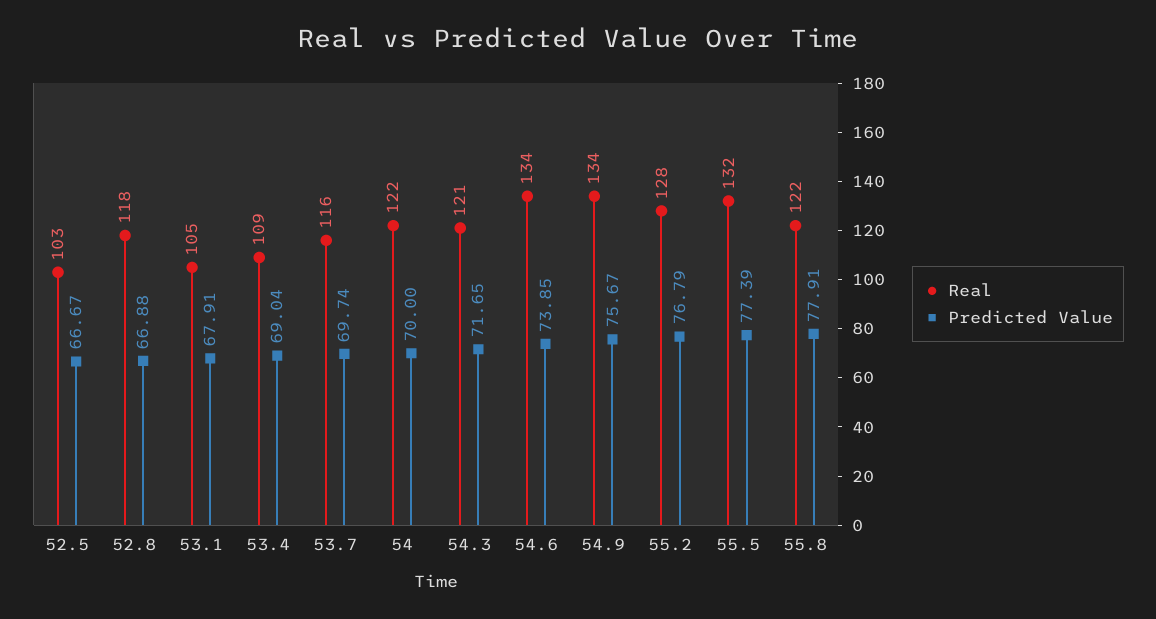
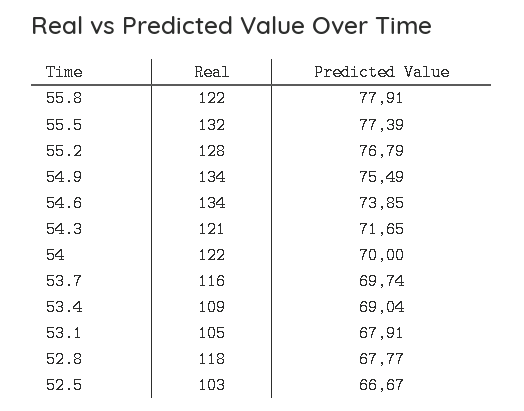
Predicted Value, 52.8: 66.88 -> 67.77
Predicted Value, 54.9: 75.67 -> 75.49

